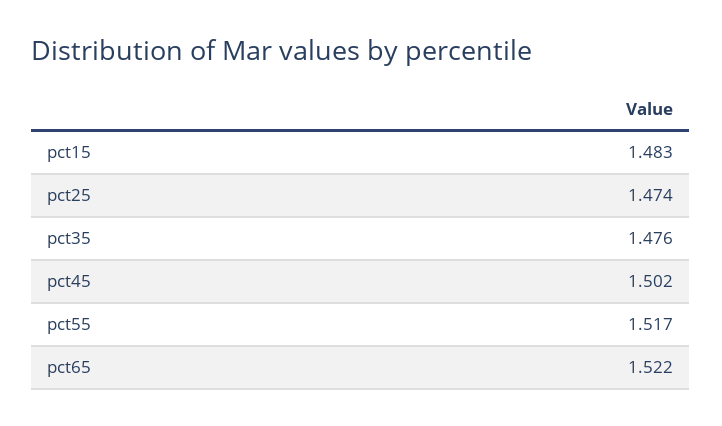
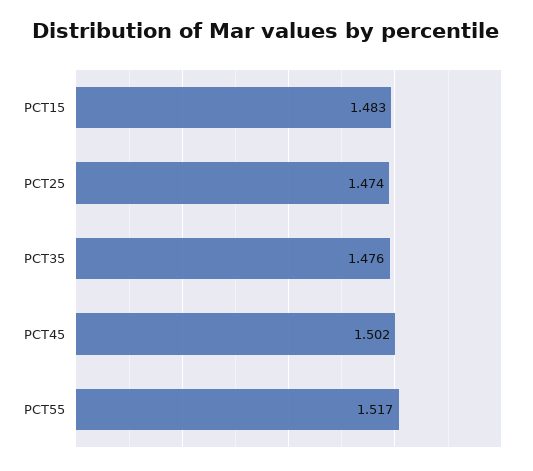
pct65: 1.522 -> none

